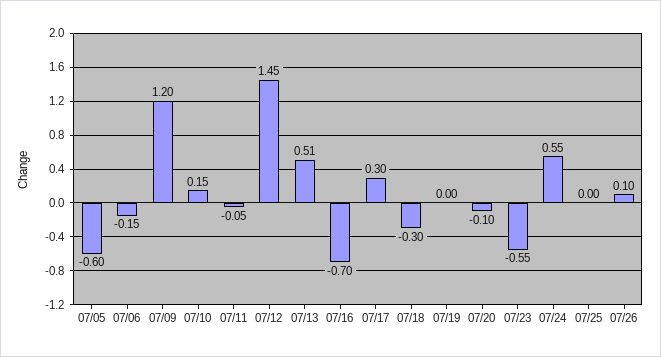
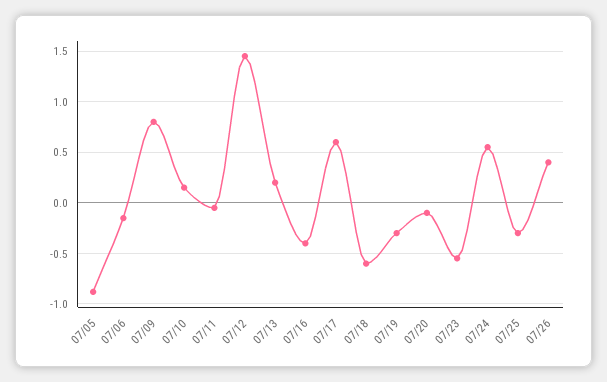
07/05: -0.6 -> -0.9
07/09: 1.2 -> 0.8
07/13: 0.51 -> 0.2
07/16: -0.7 -> -0.4
07/17: 0.3 -> 0.6
07/18: -0.3 -> -0.6
07/19: 0 -> -0.3
07/25: 0 -> -0.3
07/26: 0.1 -> 0.4

